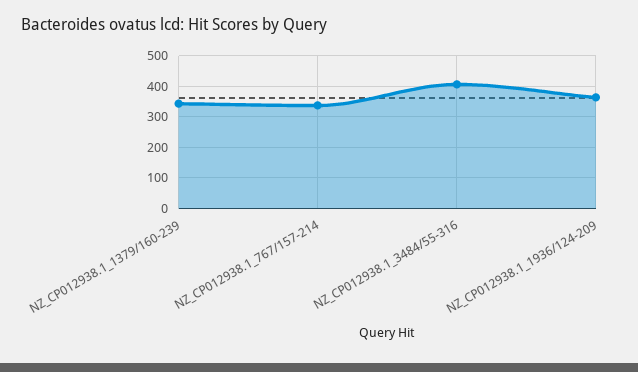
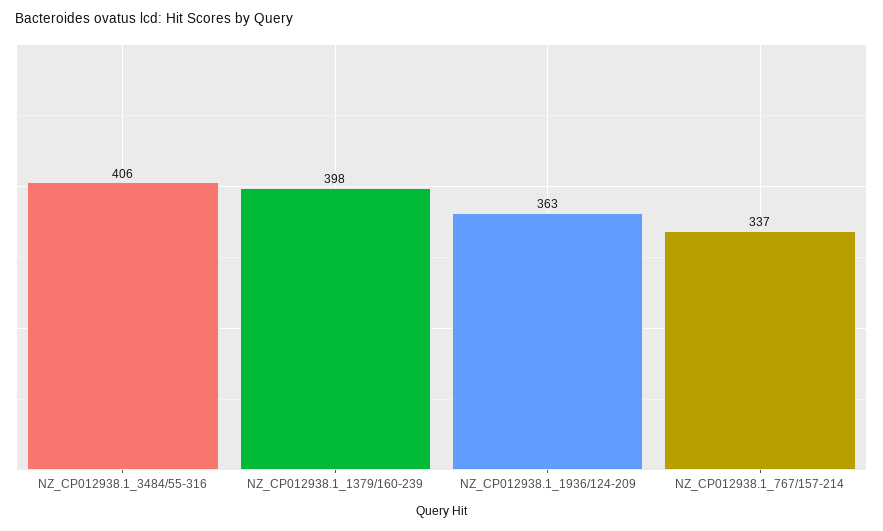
NZ_CP012938.1_1379/160-239: 340 -> 398

